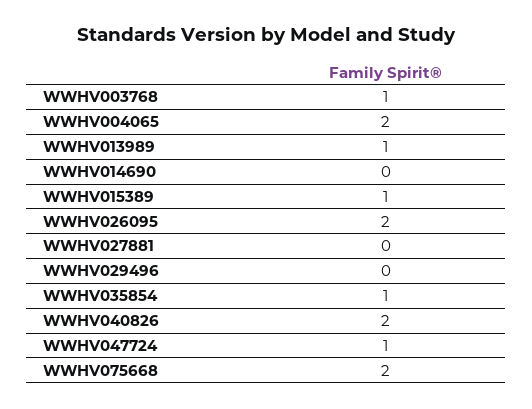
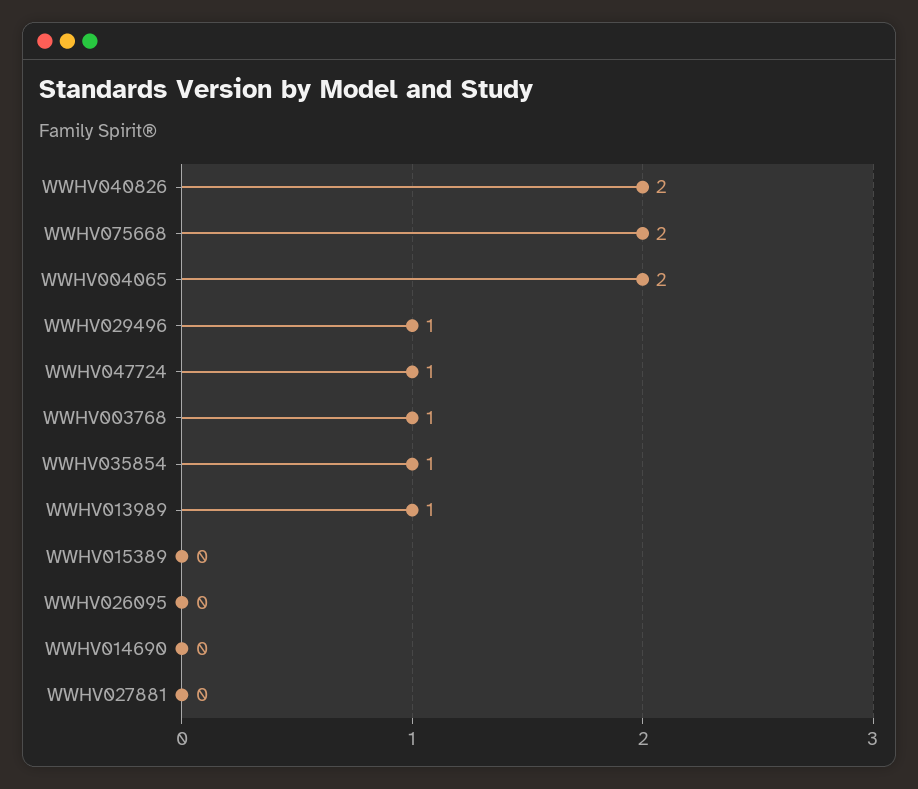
WWHV015389: 1 -> 0
WWHV026095: 2 -> 0
WWHV029496: 0 -> 1

